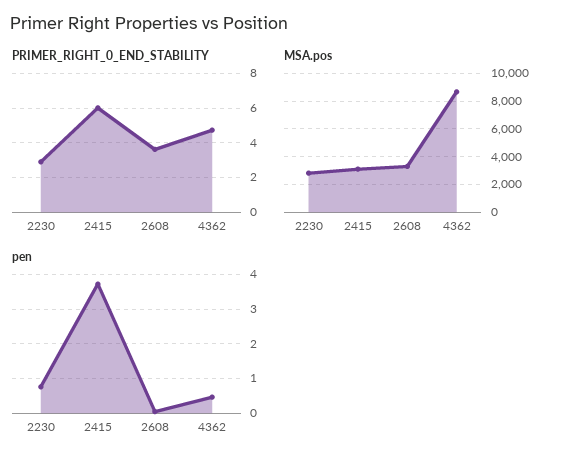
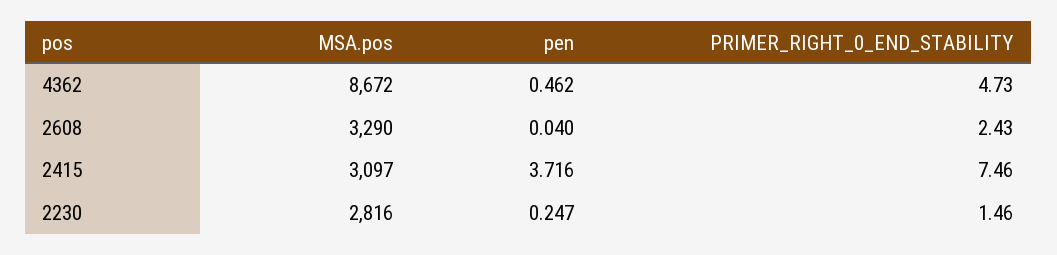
PRIMER_RIGHT_0_END_STABILITY, 2230: 3 -> 1.46
PRIMER_RIGHT_0_END_STABILITY, 2415: 6 -> 7.46
PRIMER_RIGHT_0_END_STABILITY, 2608: 3.5 -> 2.43
pen, 2230: 0.8 -> 0.247

